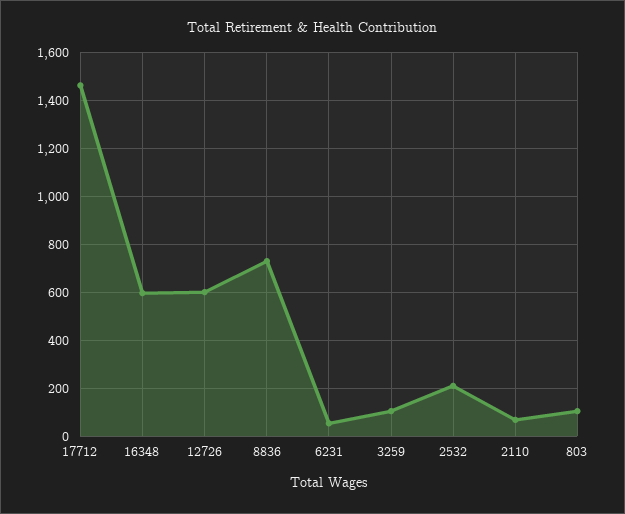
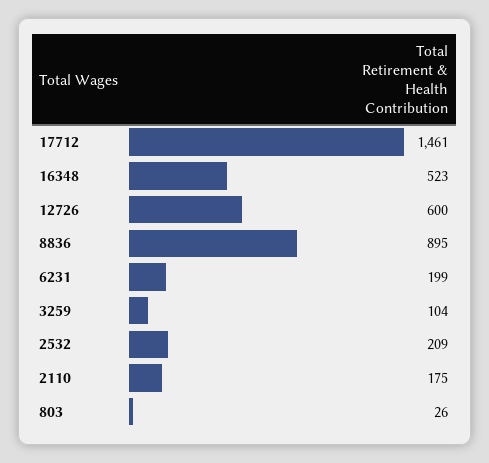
16348: 600 -> 523
8836: 725 -> 895
6231: 50 -> 199
2110: 75 -> 175
803: 100 -> 26

